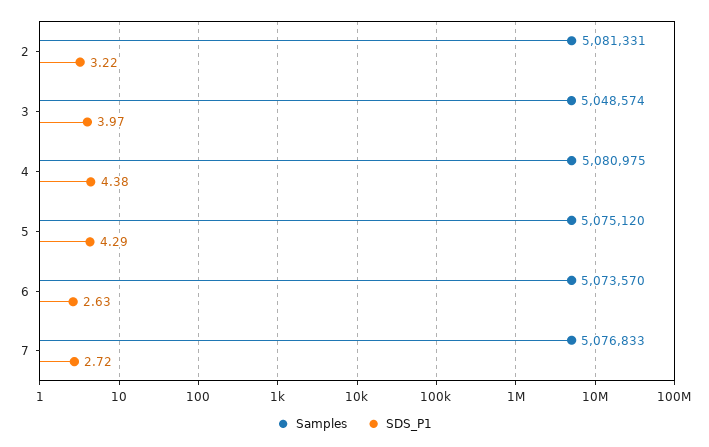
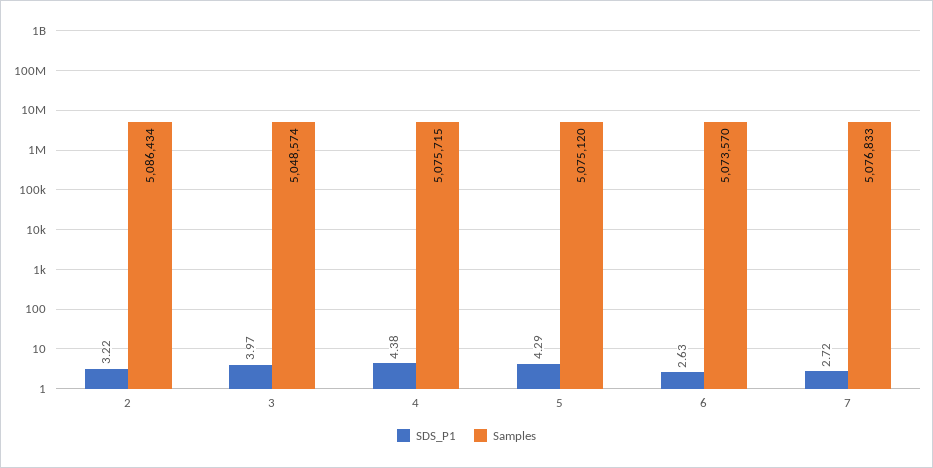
Samples, 2: 5081331 -> 5086434
Samples, 4: 5080975 -> 5075715

